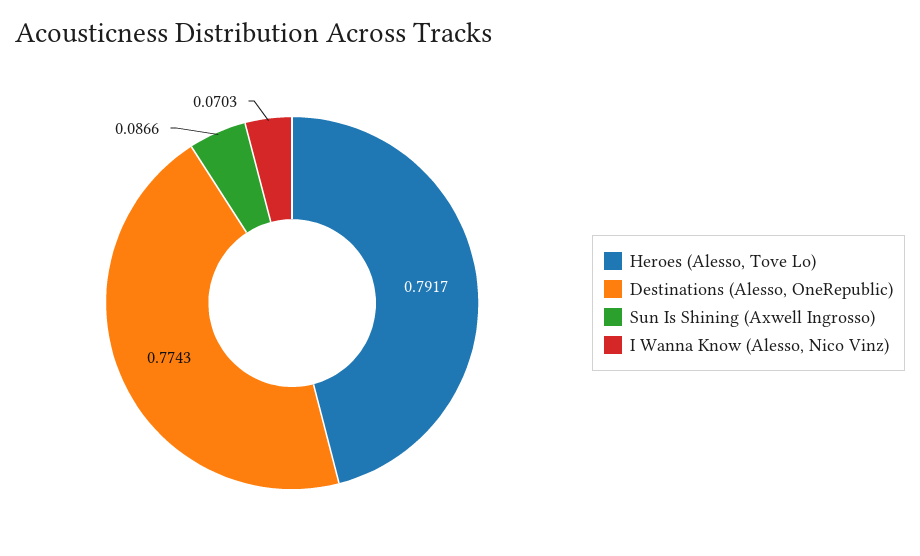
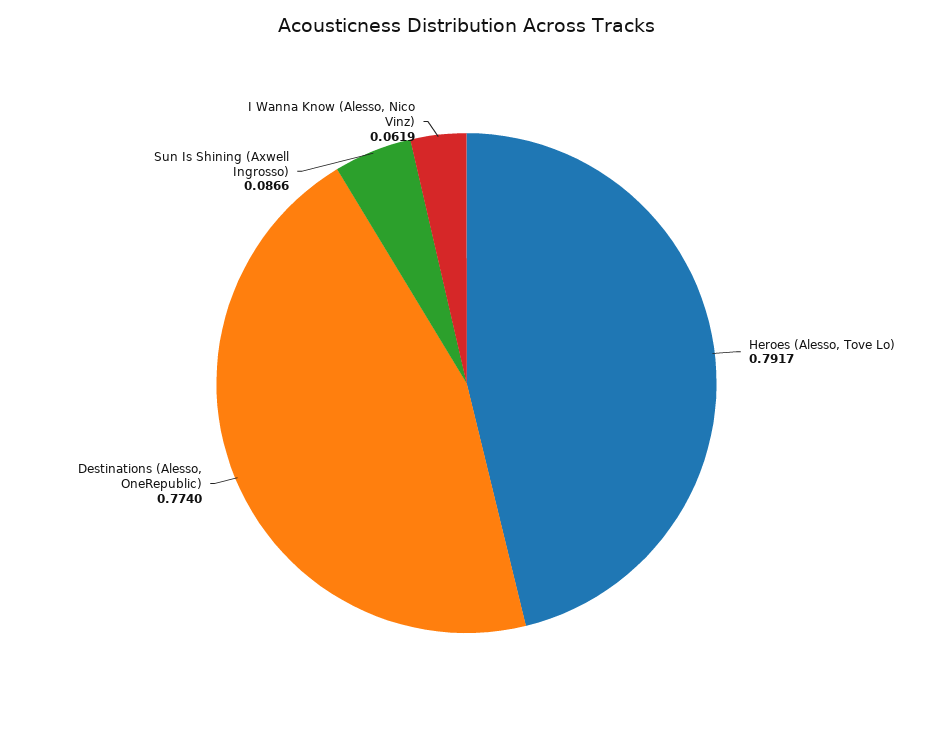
Destinations (Alesso, OneRepublic): 0.7743 -> 0.774
I Wanna Know (Alesso, Nico Vinz): 0.0703 -> 0.0619

